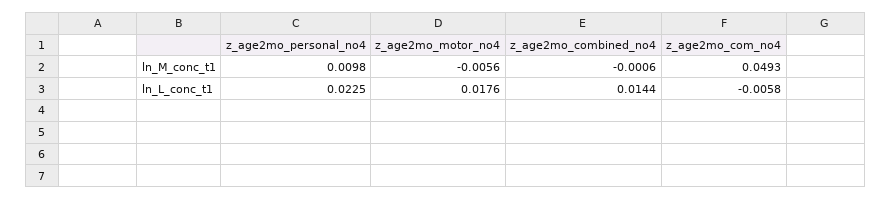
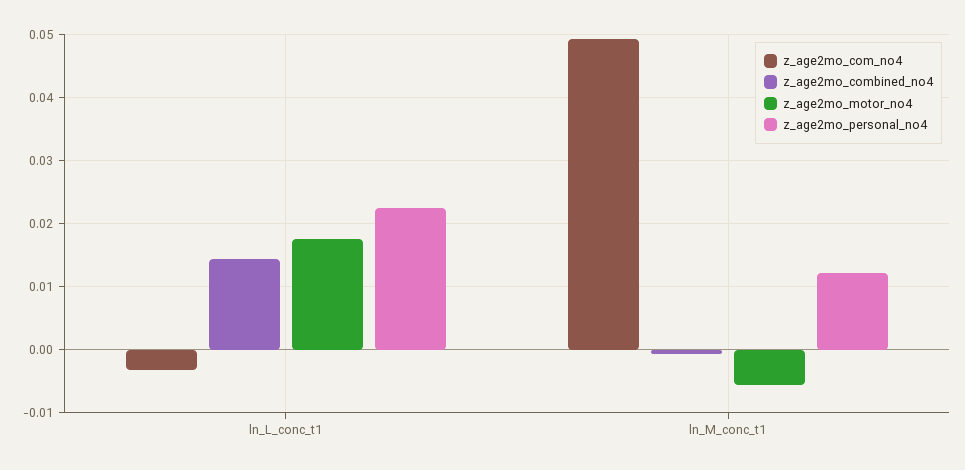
z_age2mo_personal_no4, ln_M_conc_t1: 0.0098 -> 0.012
z_age2mo_com_no4, ln_L_conc_t1: -0.0058 -> -0.003

